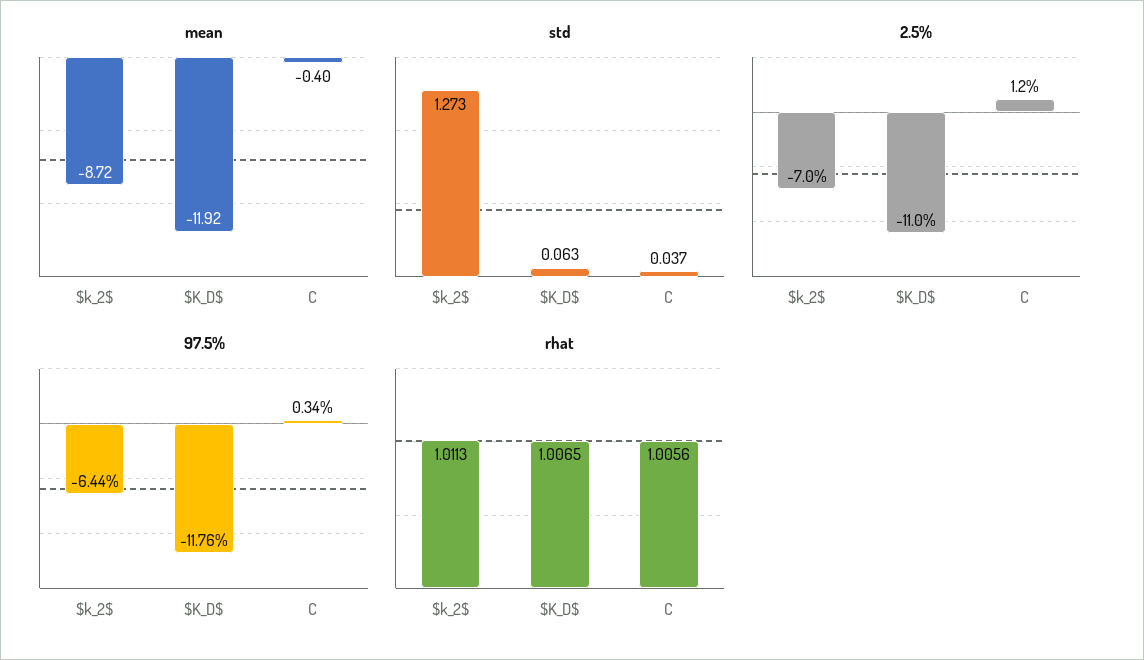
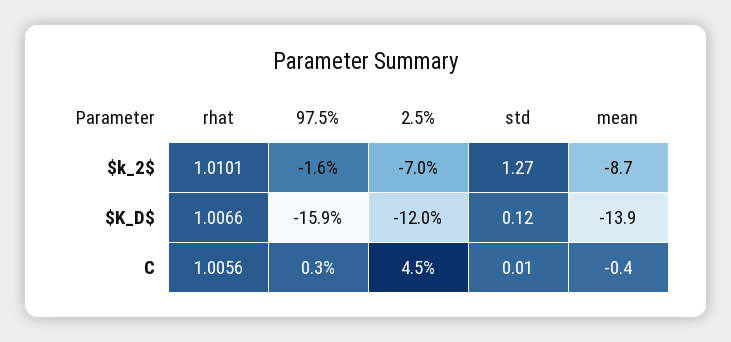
mean, $K_D$: -11.92 -> -13.9
std, $K_D$: 0.063 -> 0.12
std, C: 0.037 -> 0.01
2.5%, $K_D$: -11 -> -12
2.5%, C: 1.2 -> 4.5
97.5%, $k_2$: -6.44 -> -1.6
97.5%, $K_D$: -11.76 -> -15.9
rhat, $k_2$: 1.0113 -> 1.0101
rhat, $K_D$: 1.0065 -> 1.0066

